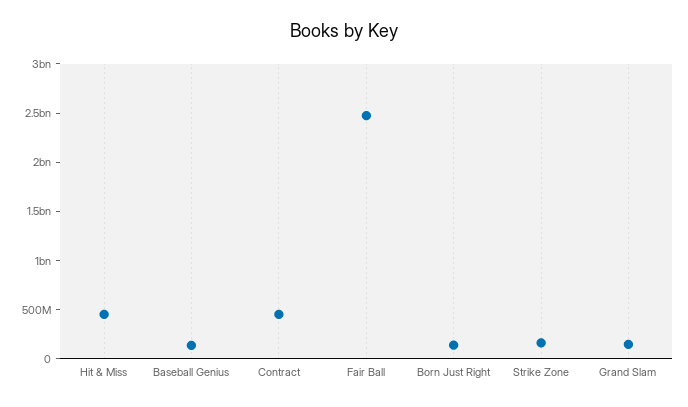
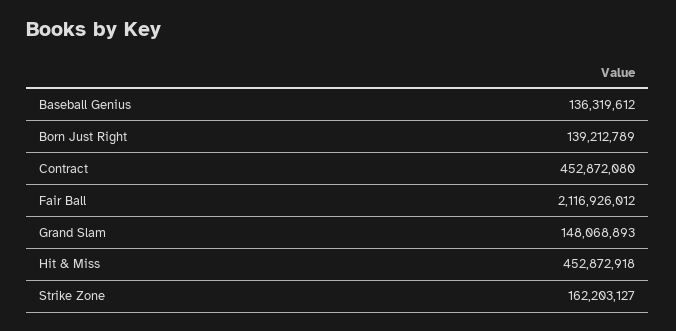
Fair Ball: 2500000000 -> 2116926012

